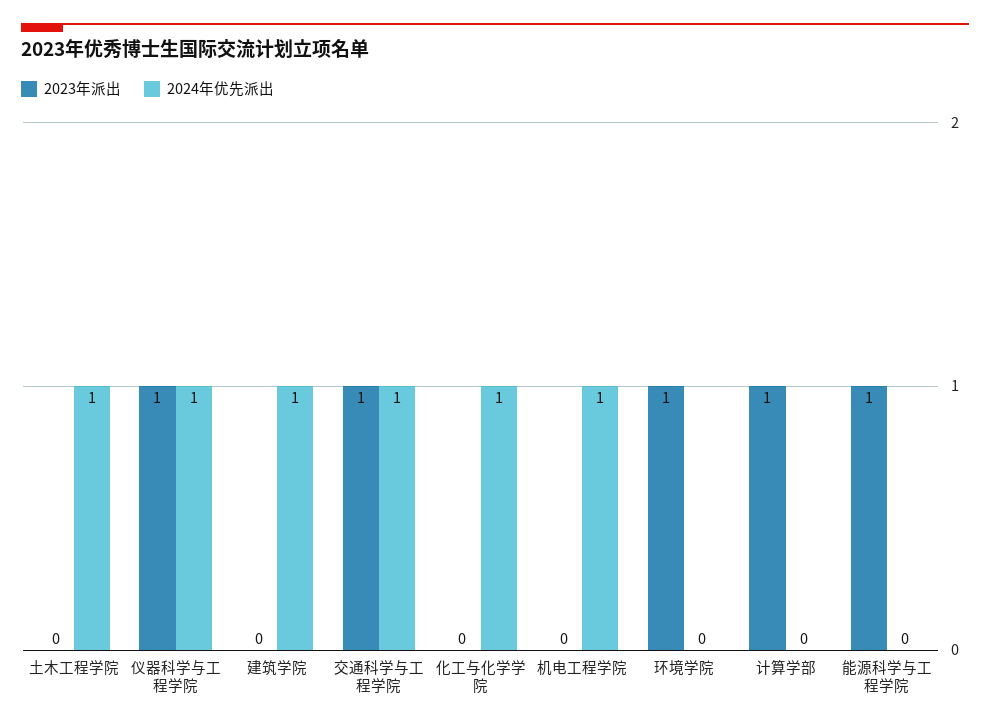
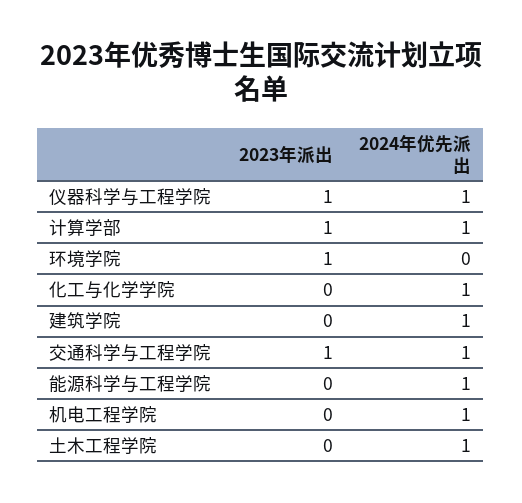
2024年优先派出, 计算学部: 0 -> 1
2023年派出, 能源科学与工程学院: 1 -> 0
2024年优先派出, 能源科学与工程学院: 0 -> 1

